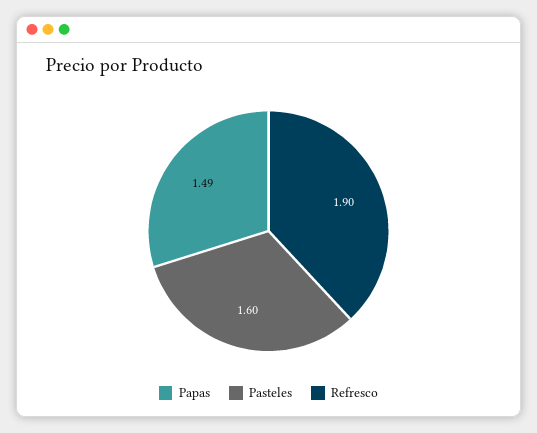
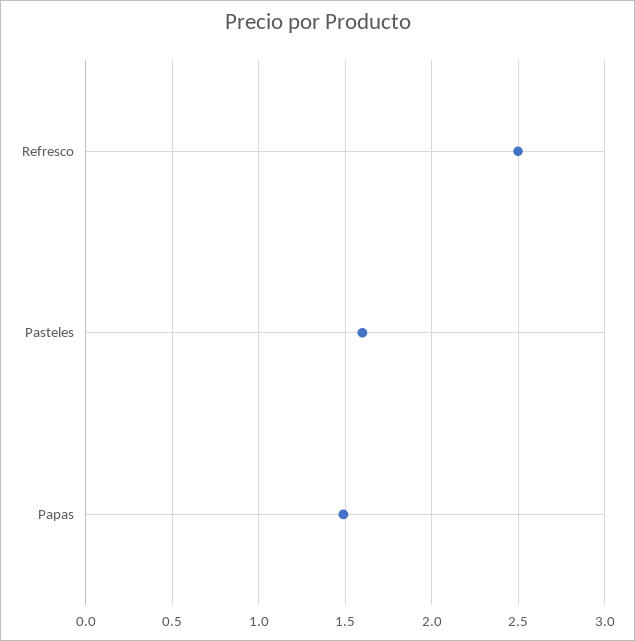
Refresco: 1.9 -> 2.5

